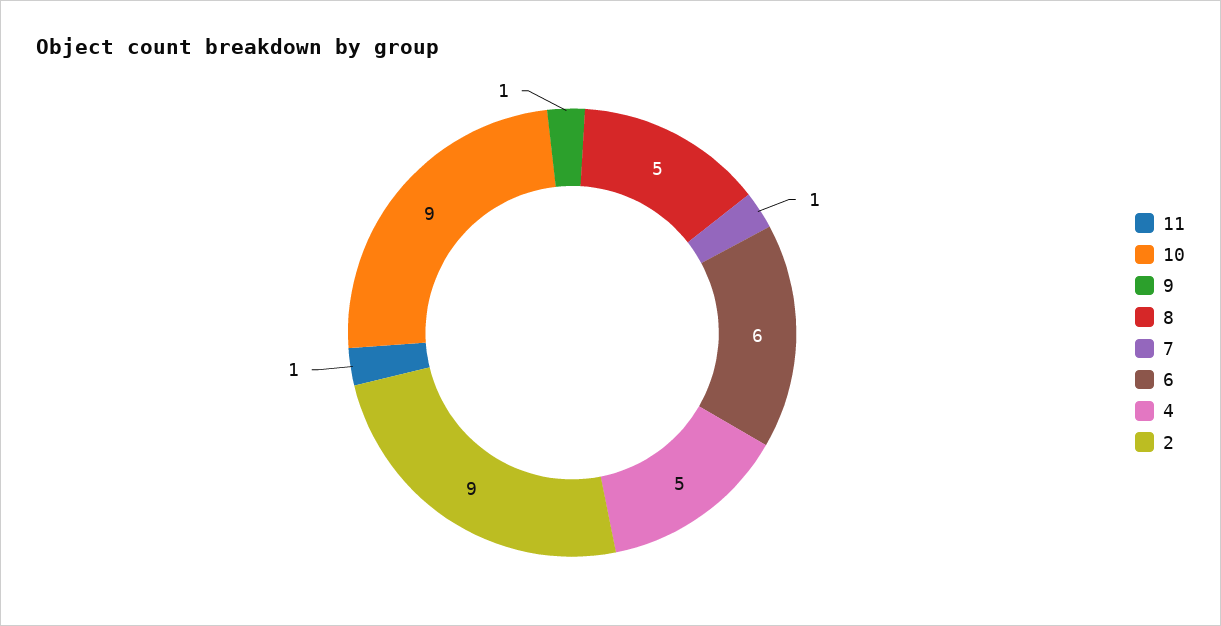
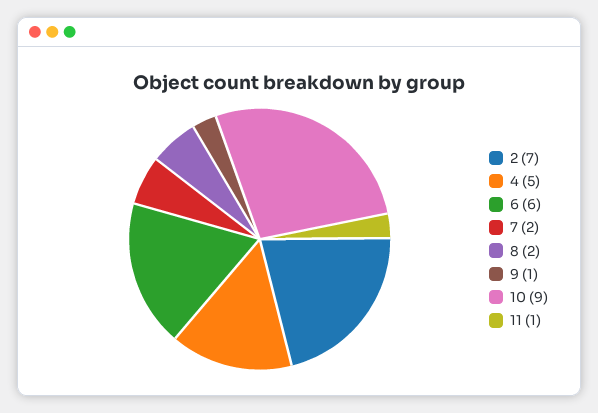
8: 5 -> 2
7: 1 -> 2
2: 9 -> 7

